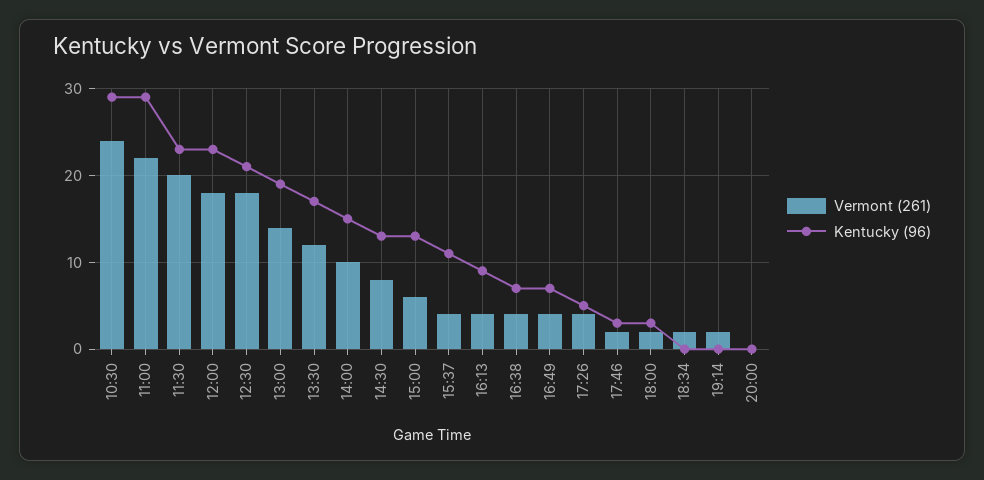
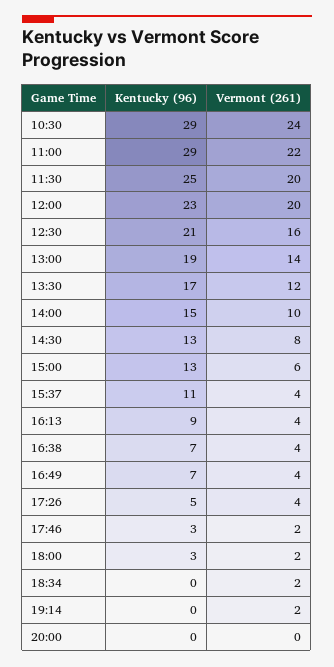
Kentucky (96), 11:30: 23 -> 25
Vermont (261), 12:00: 18 -> 20
Vermont (261), 12:30: 18 -> 16

